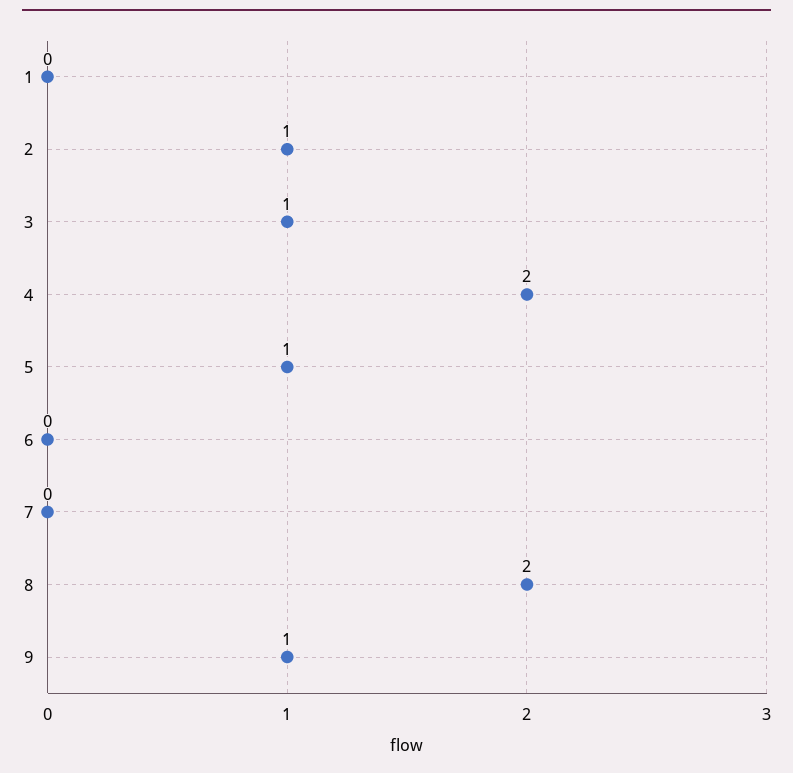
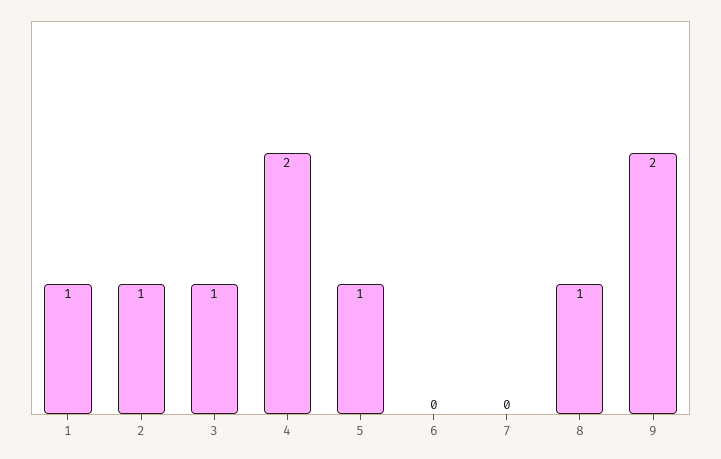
1: 0 -> 1
8: 2 -> 1
9: 1 -> 2

